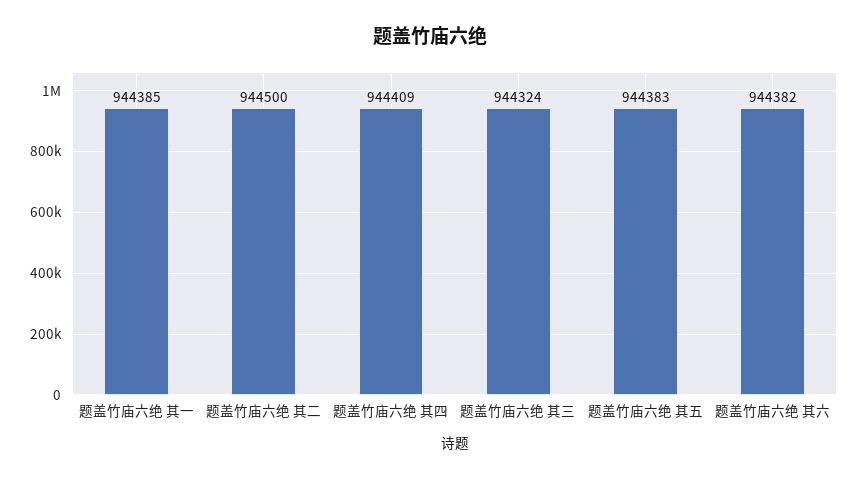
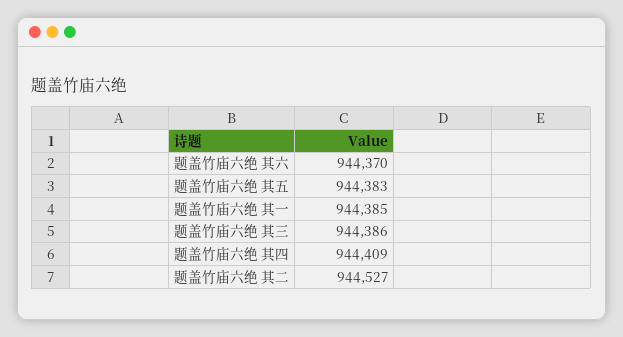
题盖竹庙六绝 其二: 944500 -> 944527
题盖竹庙六绝 其三: 944324 -> 944386
题盖竹庙六绝 其六: 944382 -> 944370

